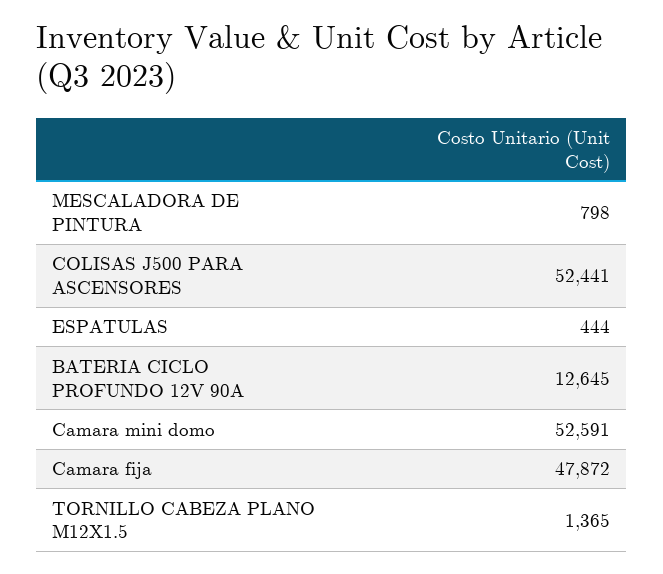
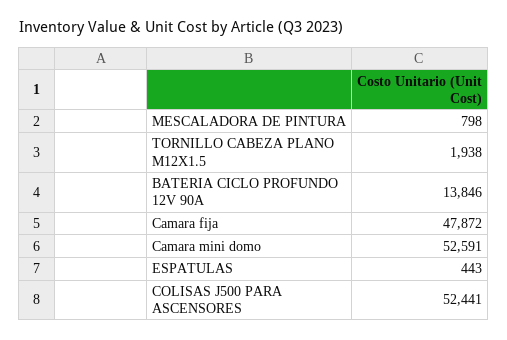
ESPATULAS: 444 -> 443
BATERIA CICLO PROFUNDO 12V 90A: 12645 -> 13846
TORNILLO CABEZA PLANO M12X1.5: 1365 -> 1938

